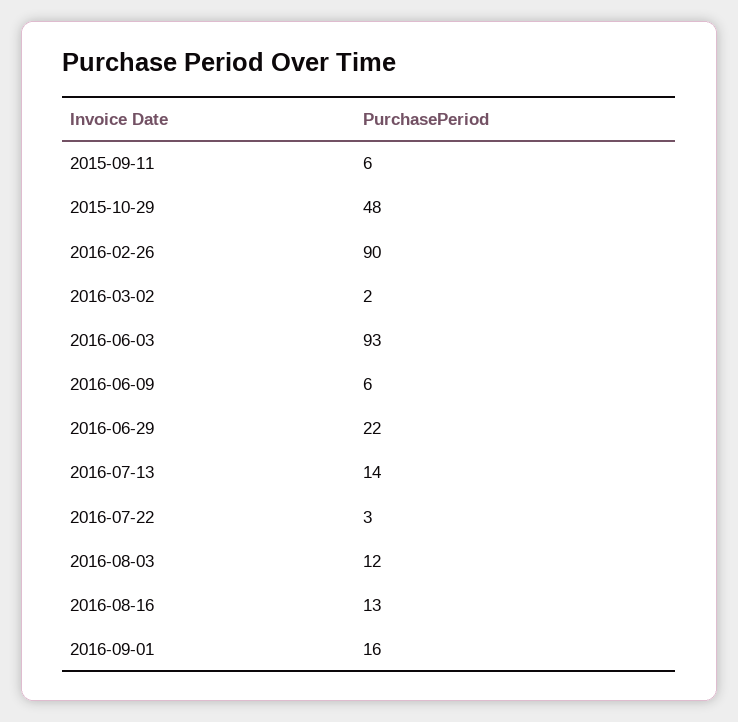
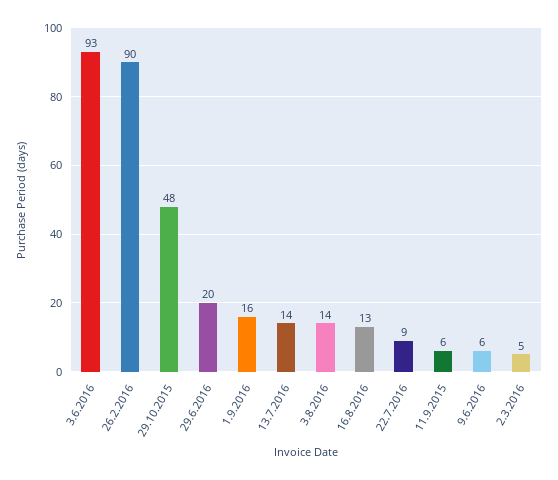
2016-03-02: 2 -> 5
2016-06-29: 22 -> 20
2016-07-22: 3 -> 9
2016-08-03: 12 -> 14

